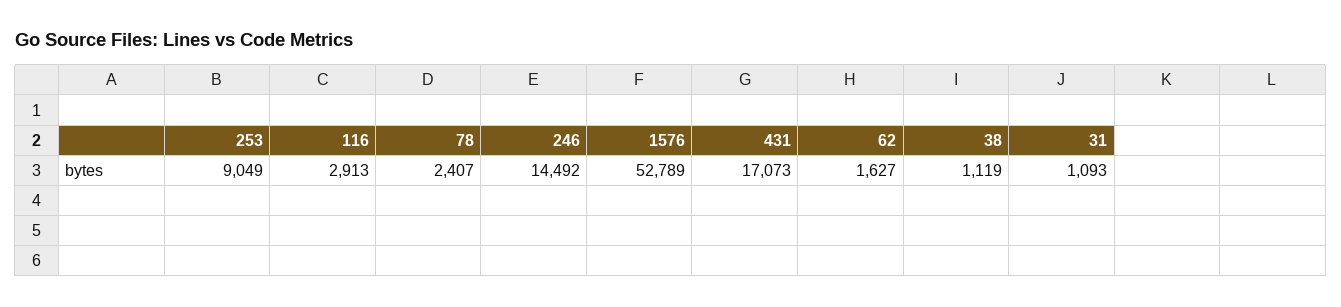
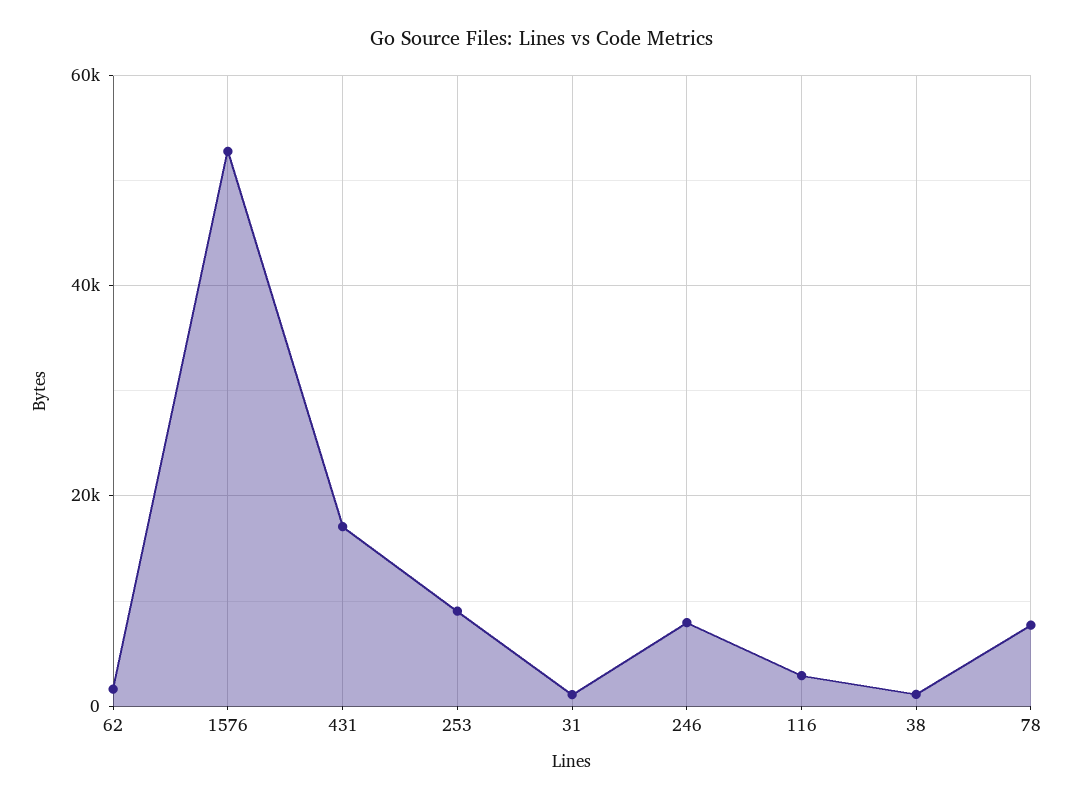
78: 2407 -> 8000
246: 14492 -> 8000

